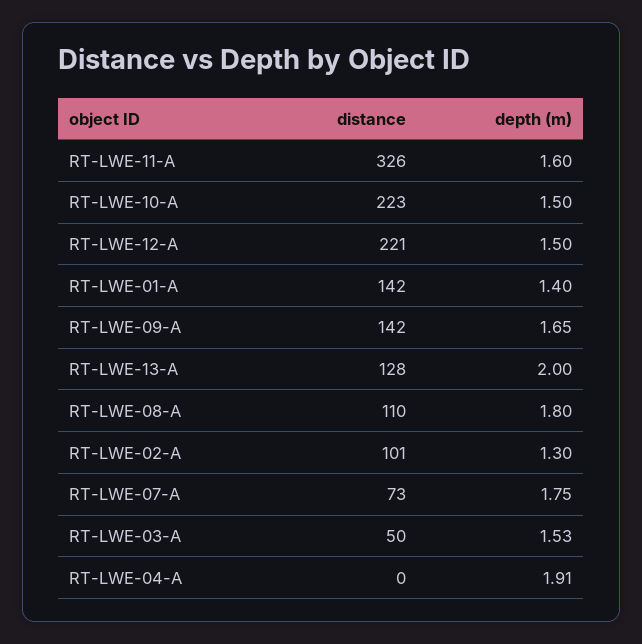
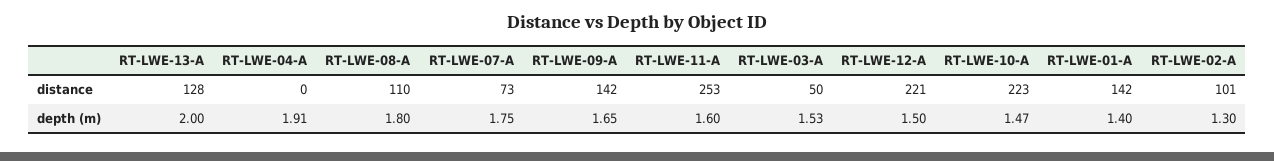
distance, RT-LWE-11-A: 326 -> 253
depth (m), RT-LWE-10-A: 1.5 -> 1.47

